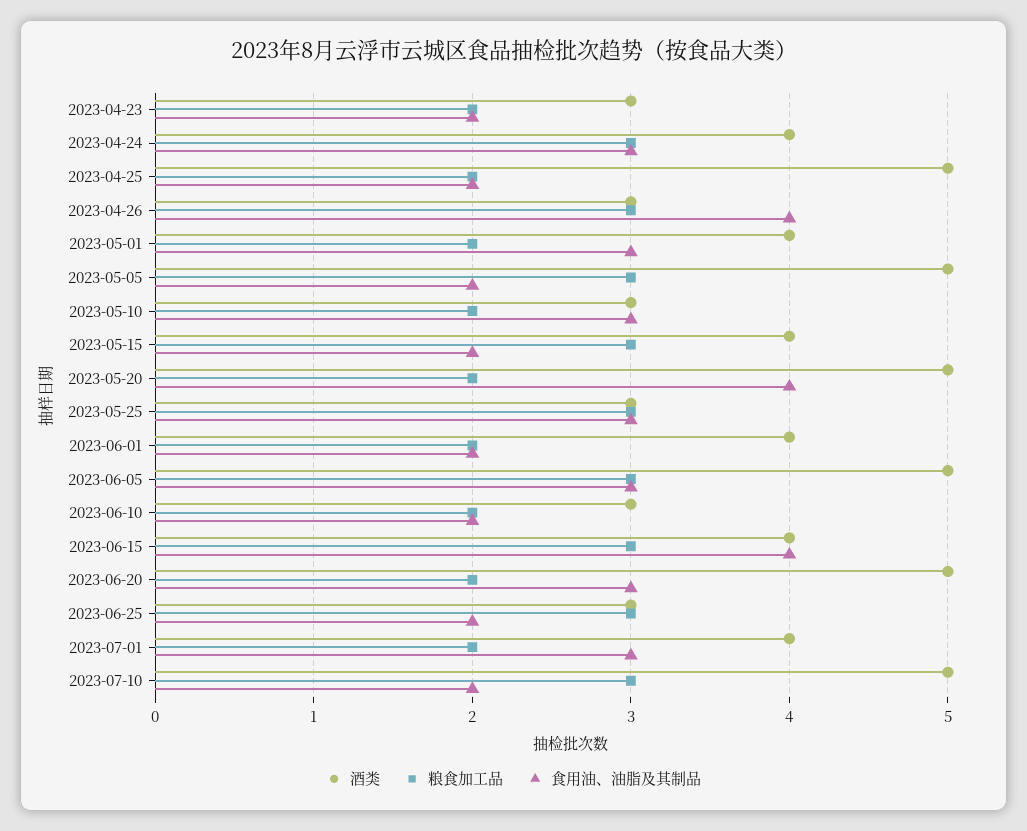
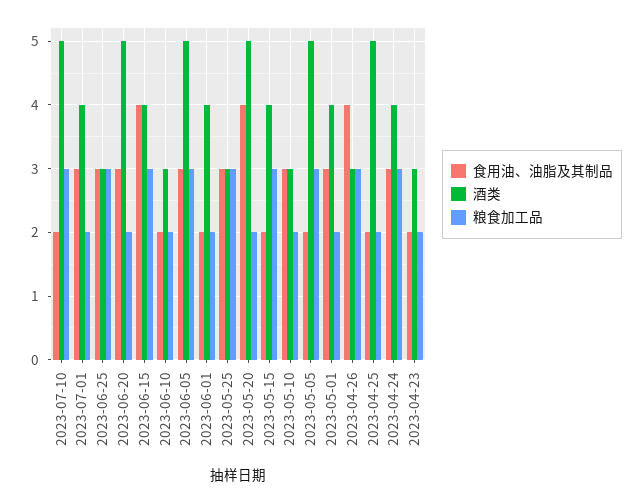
食用油、油脂及其制品, 2023-06-25: 2 -> 3

